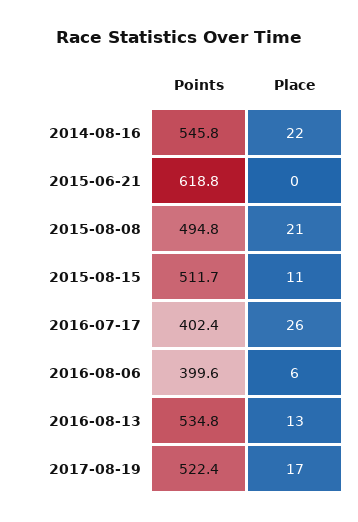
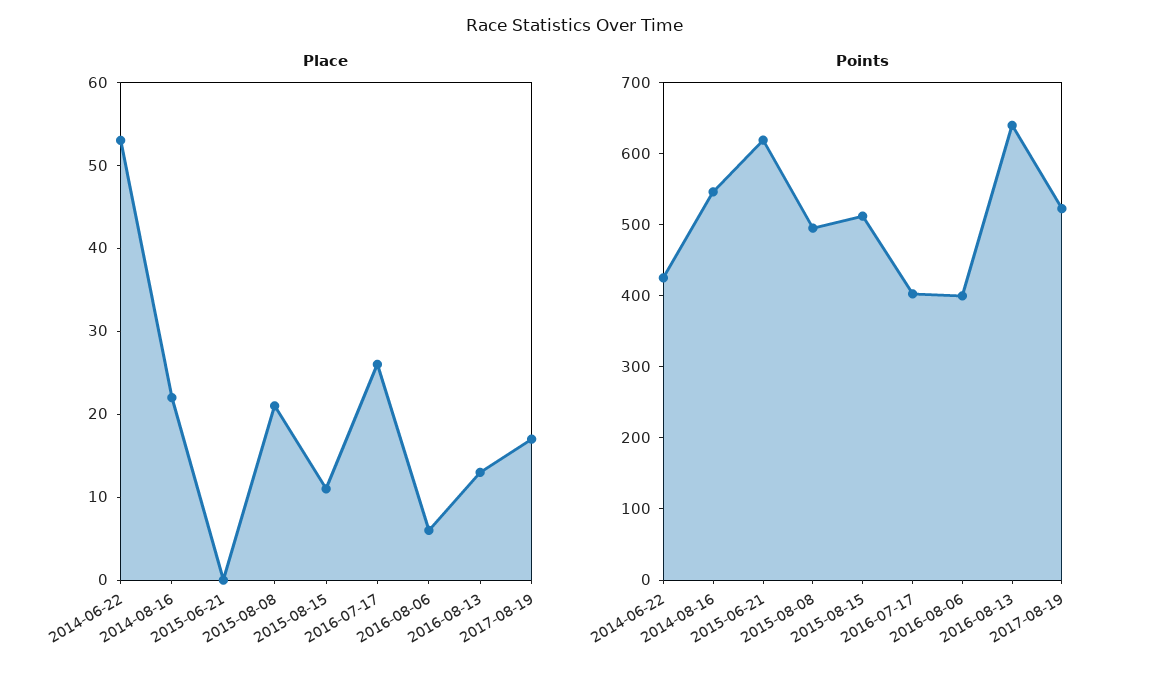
Points, 2016-08-13: 534.8 -> 640
Place, 2014-06-22: none -> 53
Points, 2014-06-22: none -> 420

